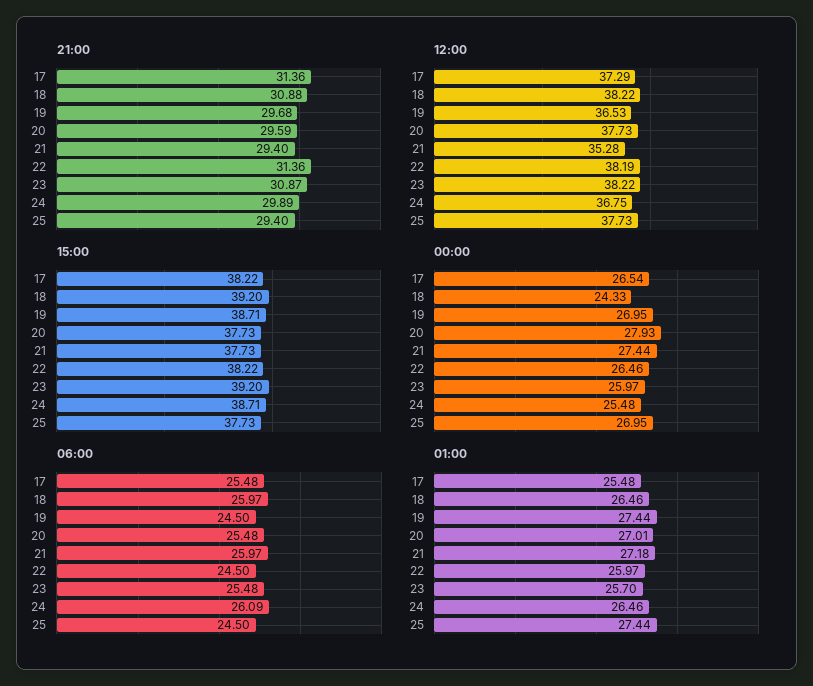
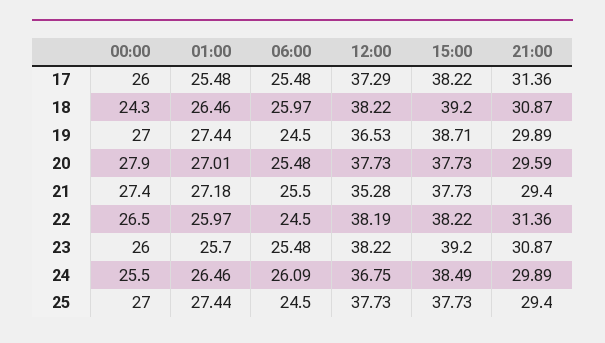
21:00, 18: 30.88 -> 30.87
21:00, 19: 29.68 -> 29.89
15:00, 24: 38.71 -> 38.49
00:00, 17: 26.54 -> 26
06:00, 21: 25.97 -> 25.5

